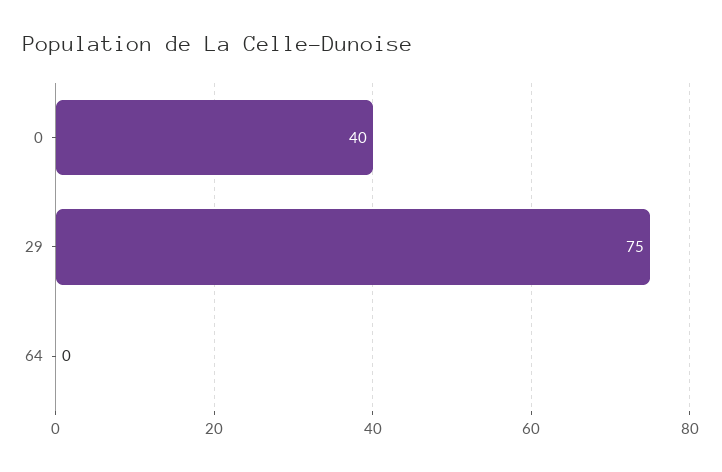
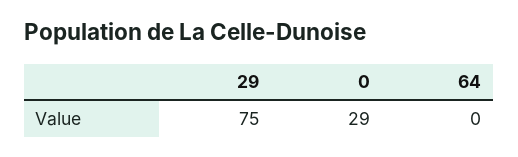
0: 40 -> 29

